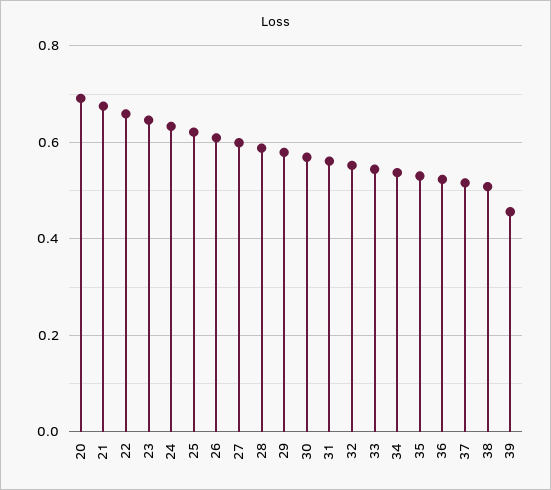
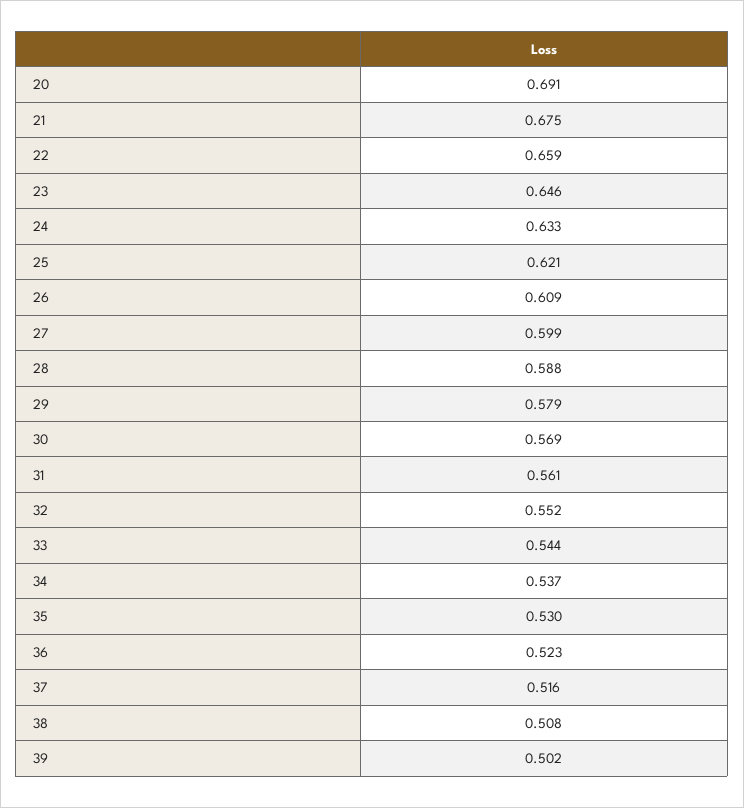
39: 0.46 -> 0.502

